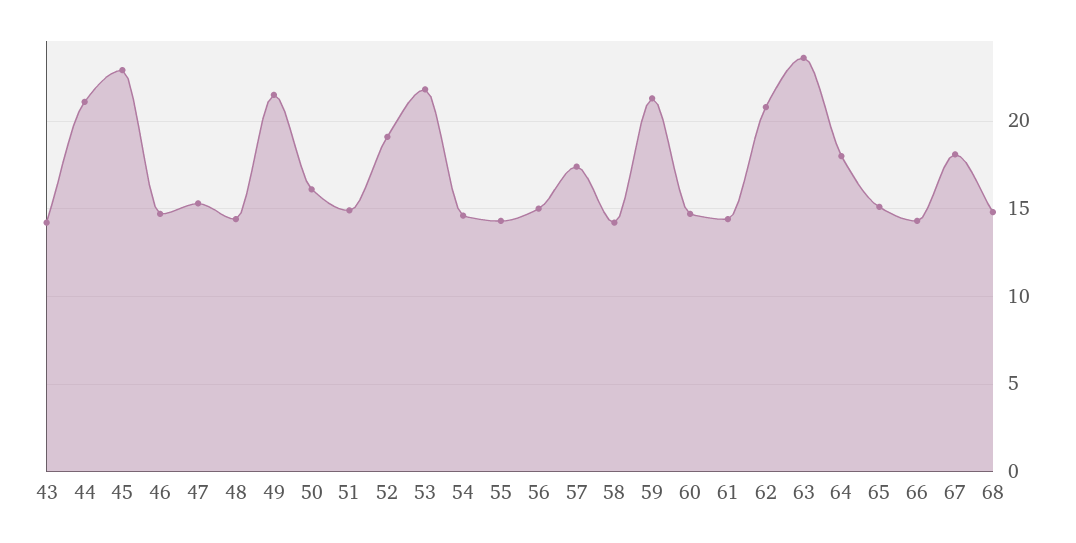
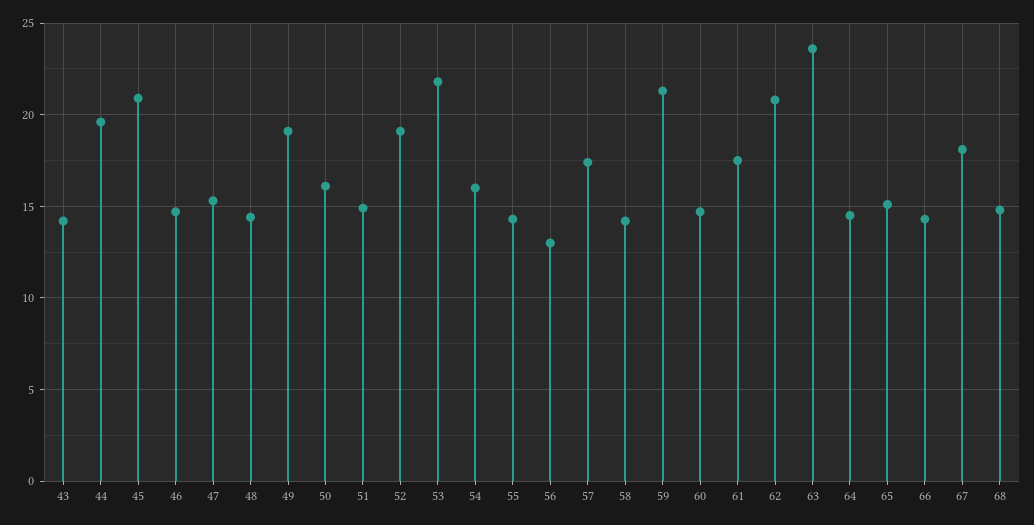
44: 21 -> 19.5
45: 23 -> 21
49: 21.5 -> 19
54: 14.5 -> 16
56: 15 -> 13
61: 14.5 -> 17.5
64: 18 -> 14.5

